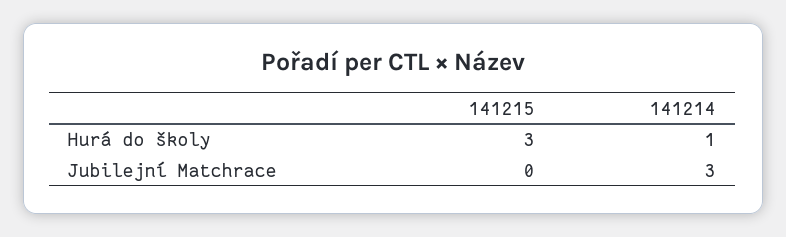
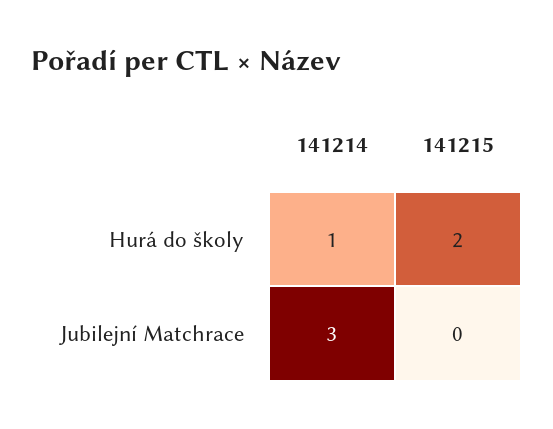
141215, Hurá do školy: 3 -> 2

